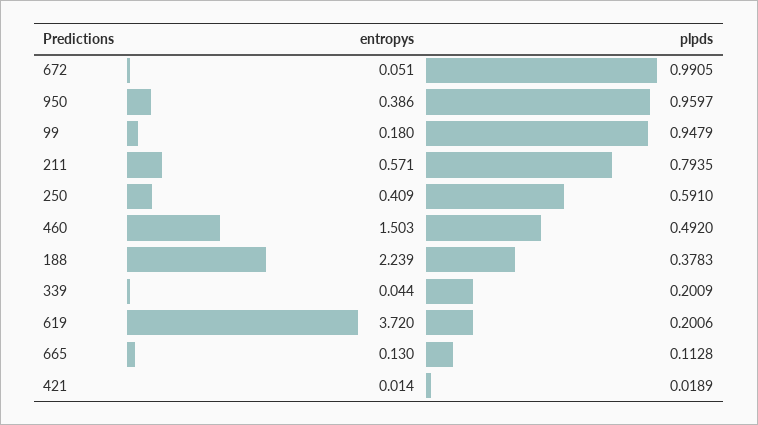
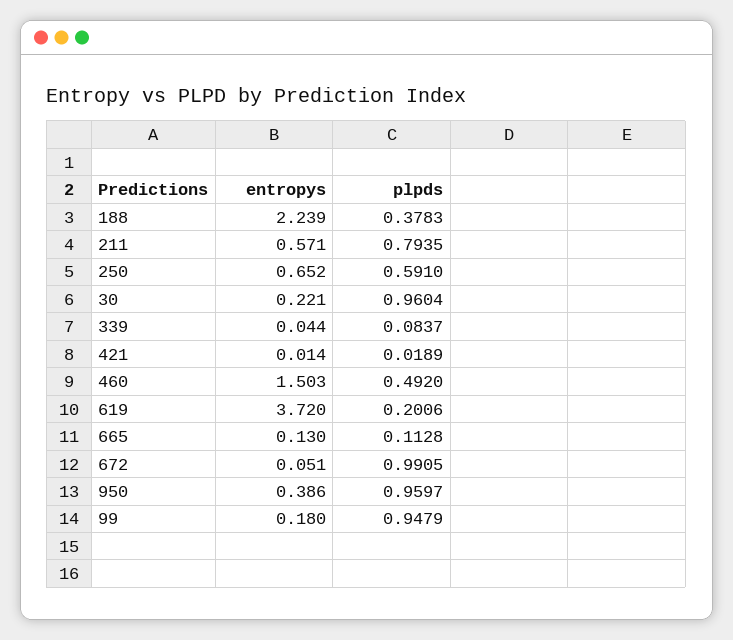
entropys, 250: 0.409 -> 0.652
plpds, 339: 0.2009 -> 0.0837
entropys, 30: none -> 0.221
plpds, 30: none -> 0.9604

